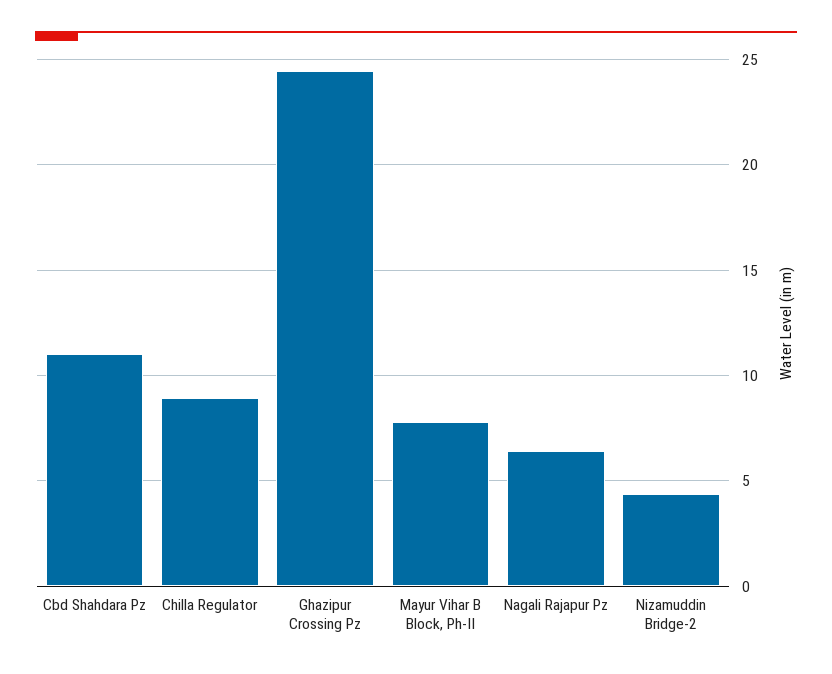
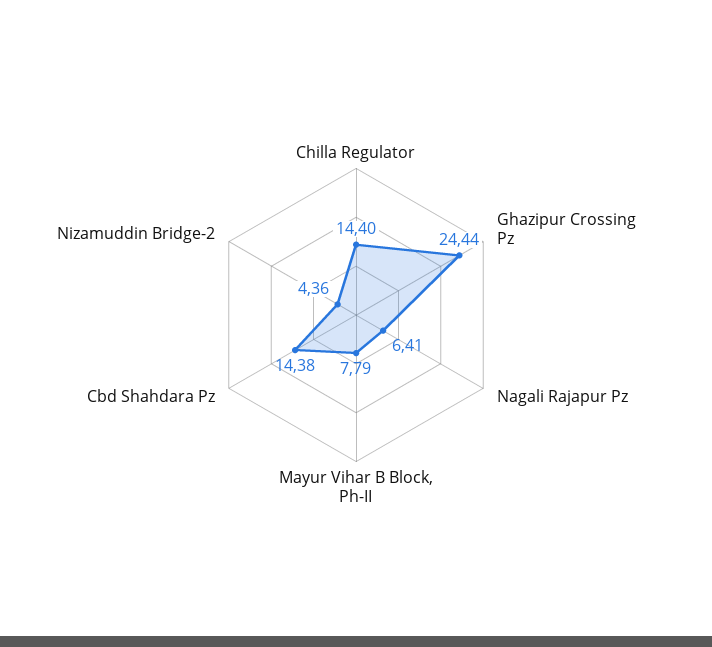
Cbd Shahdara Pz: 11 -> 14.38
Chilla Regulator: 9 -> 14.4

